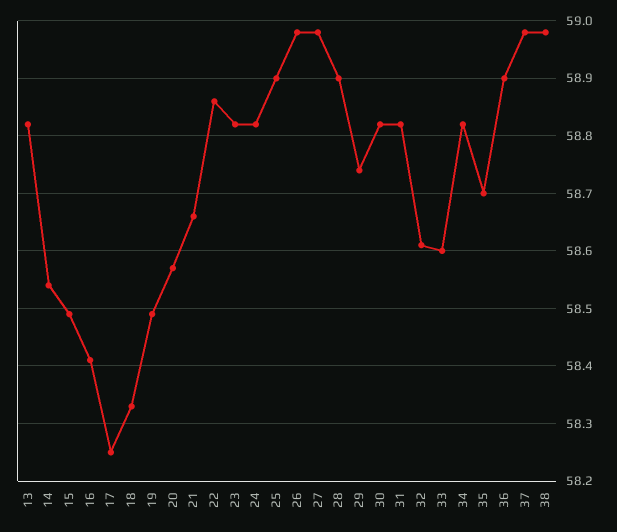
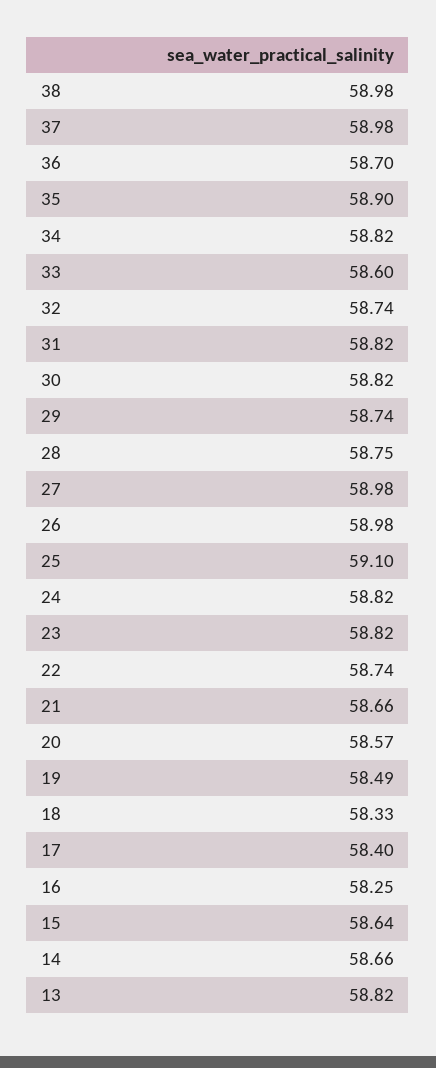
14: 58.55 -> 58.66
15: 58.5 -> 58.64
16: 58.4 -> 58.25
17: 58.25 -> 58.4
22: 58.85 -> 58.74
25: 58.9 -> 59.1
28: 58.9 -> 58.75
32: 58.6 -> 58.74
35: 58.7 -> 58.9
36: 58.9 -> 58.7

